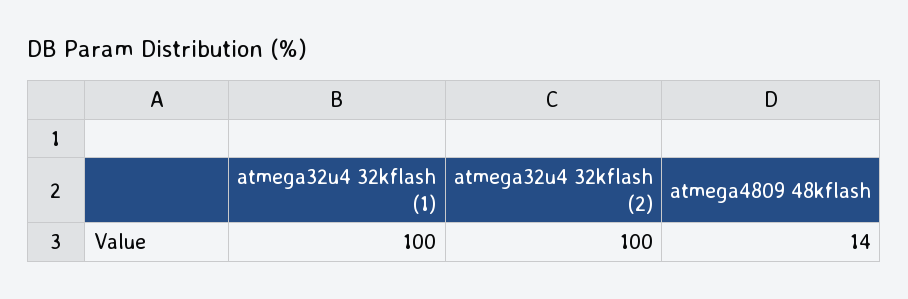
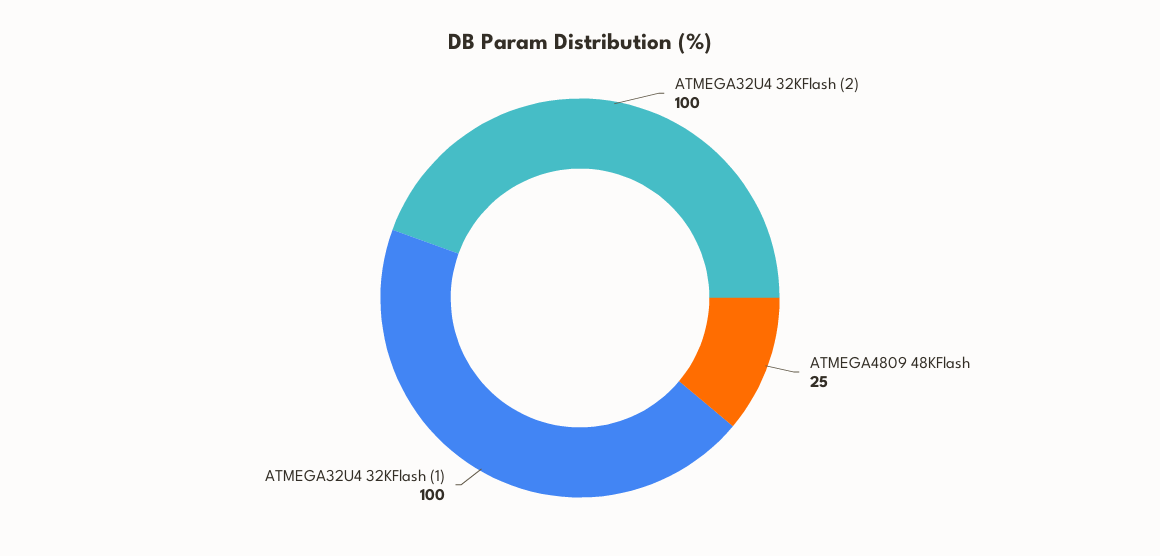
atmega4809 48kflash: 14 -> 25

